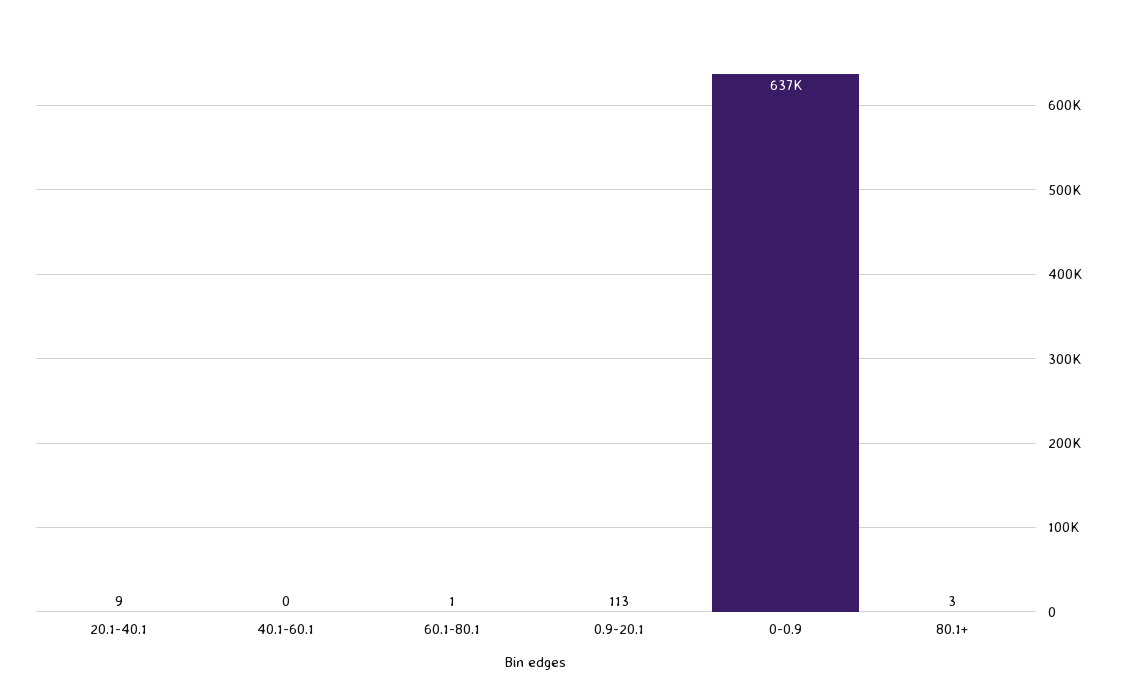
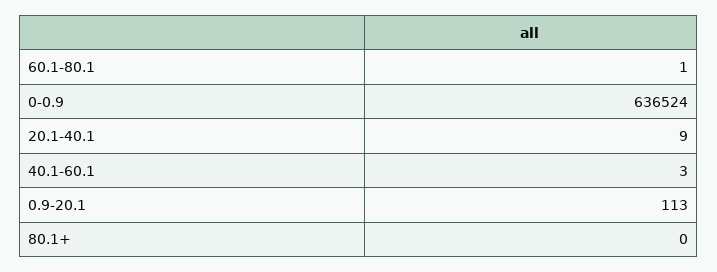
40.1-60.1: 0 -> 3
80.1+: 3 -> 0

